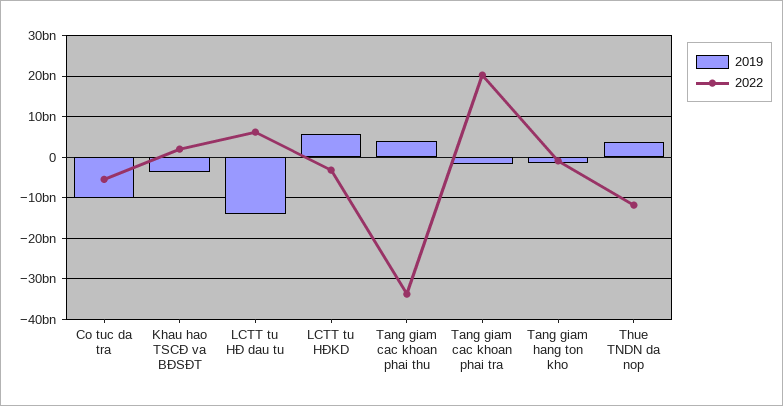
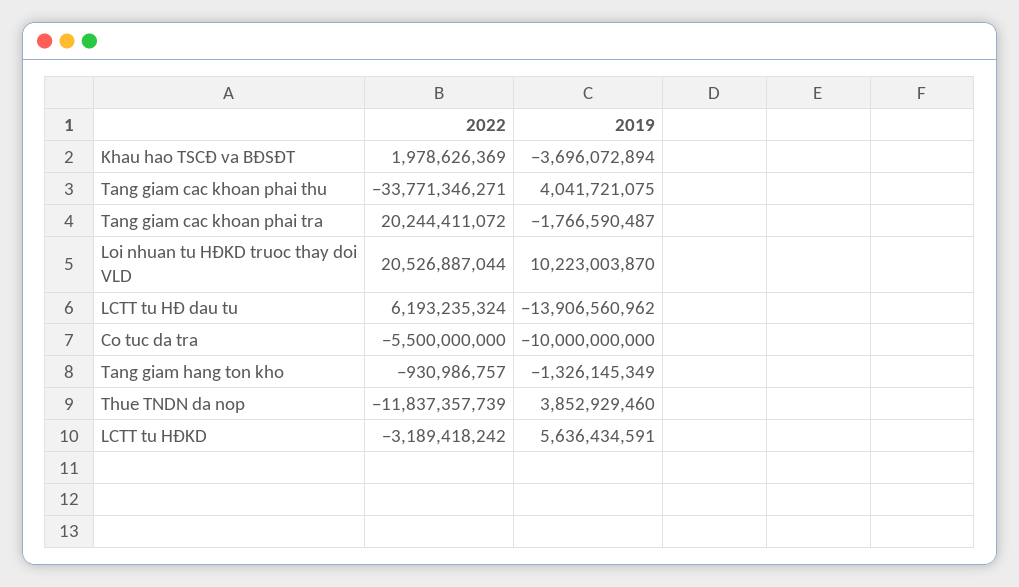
2022, Loi nhuan tu HĐKD truoc thay doi VLD: none -> 20526887044
2019, Loi nhuan tu HĐKD truoc thay doi VLD: none -> 10223003870

